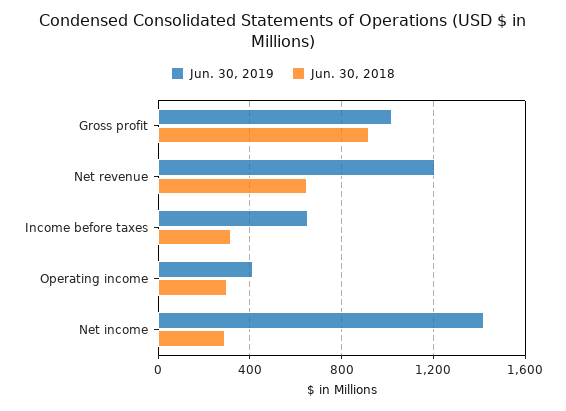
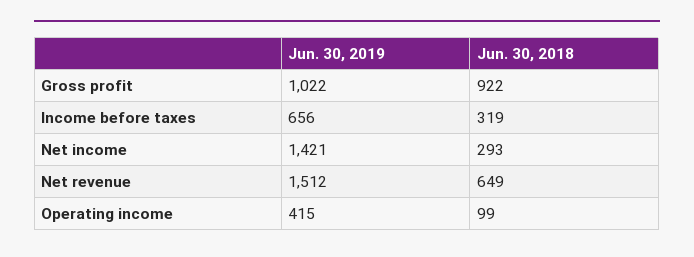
Jun. 30, 2019, Net revenue: 1200 -> 1512
Jun. 30, 2018, Operating income: 300 -> 99

